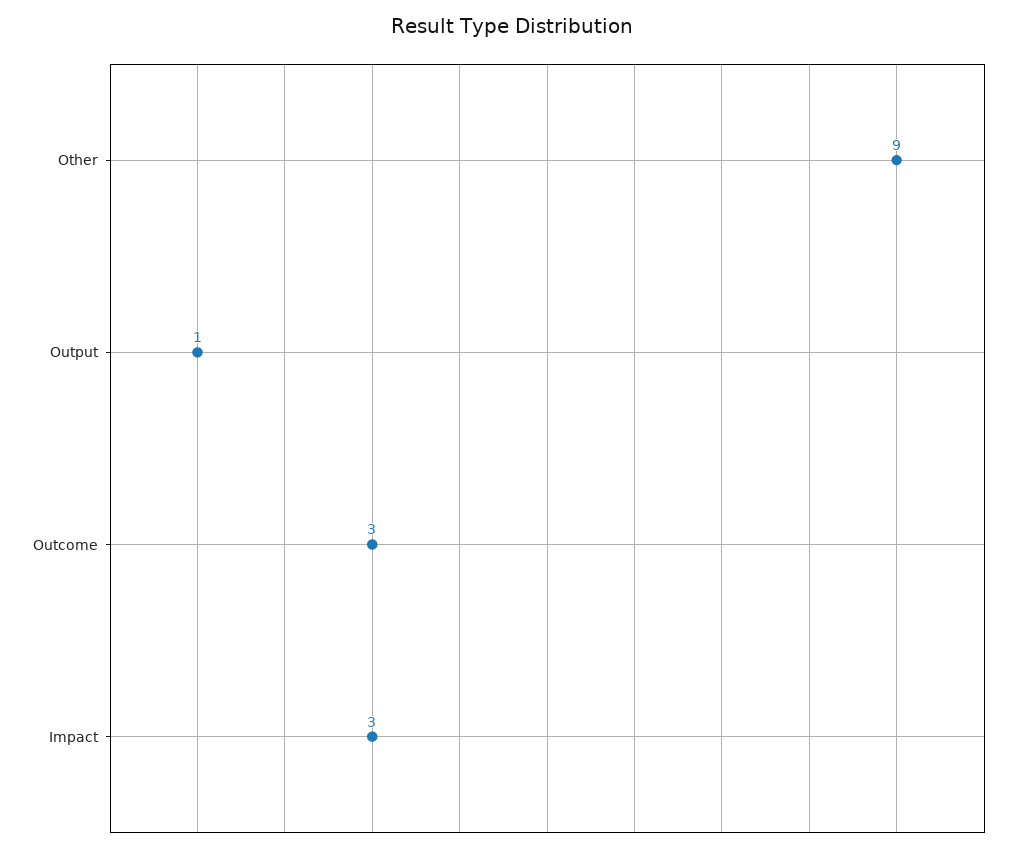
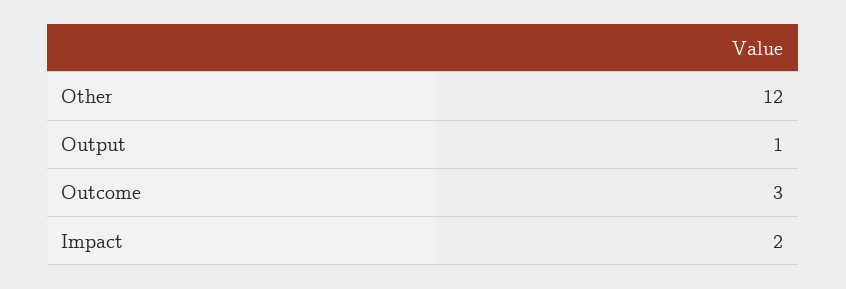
Other: 9 -> 12
Impact: 3 -> 2

